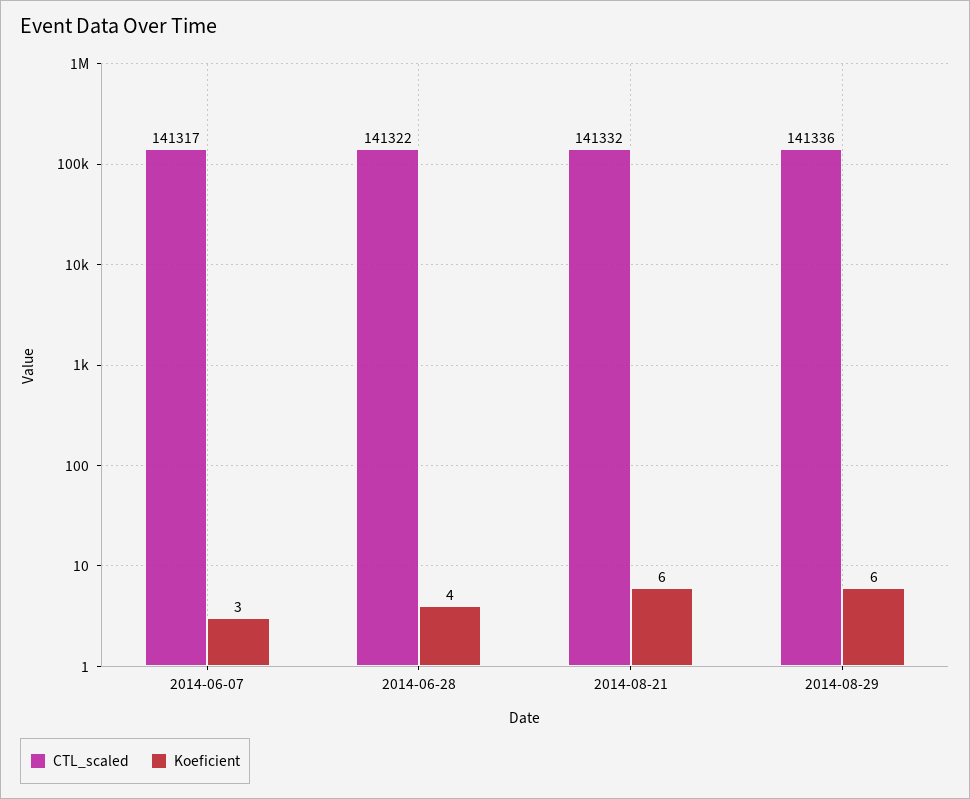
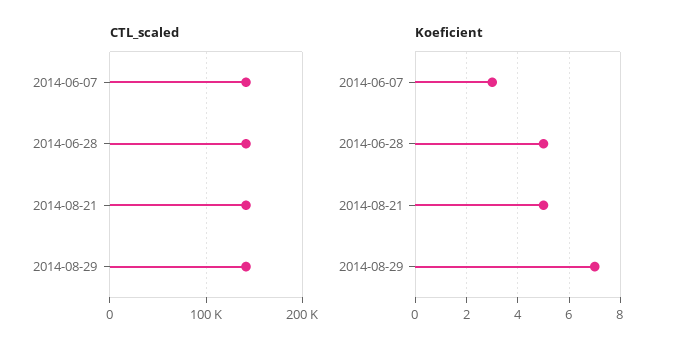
Koeficient, 2014-06-28: 4 -> 5
Koeficient, 2014-08-21: 6 -> 5
Koeficient, 2014-08-29: 6 -> 7

